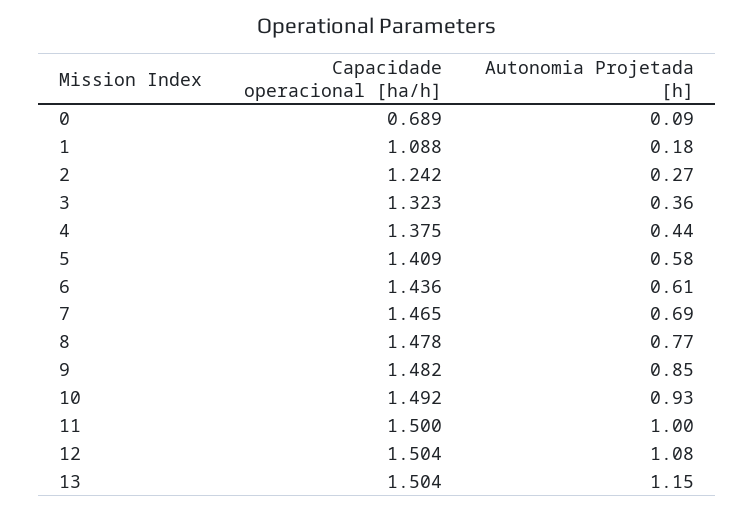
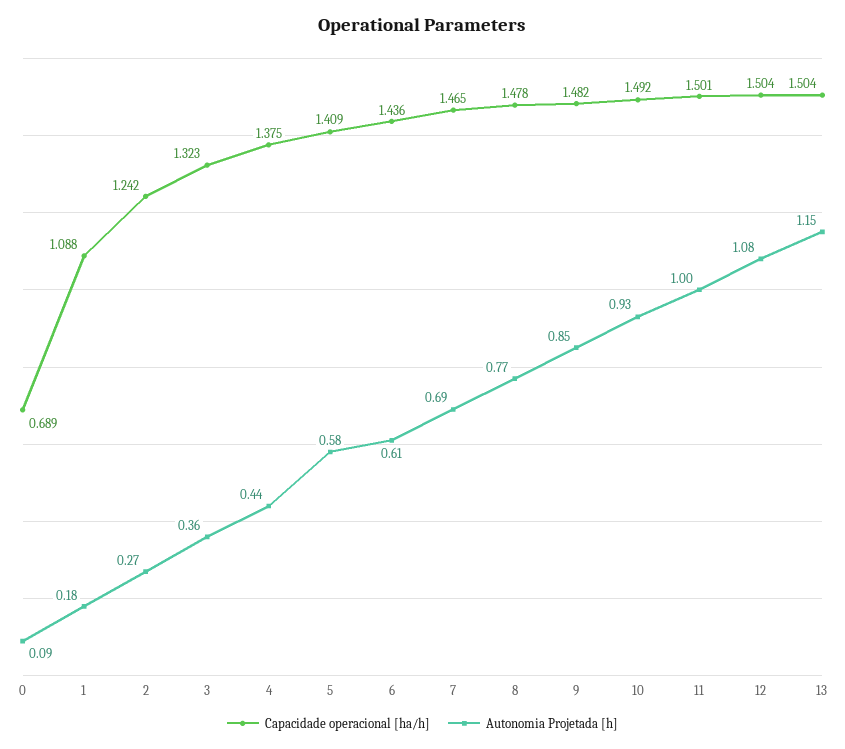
Capacidade operacional [ha/h], 11: 1.5 -> 1.501

